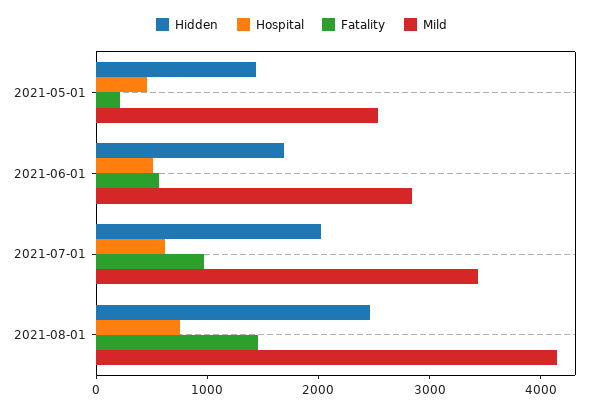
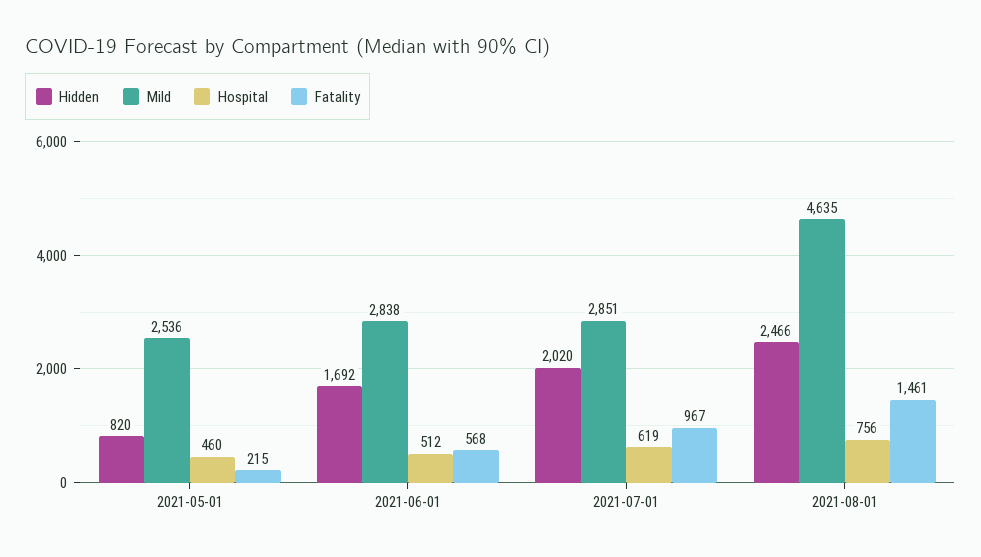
Hidden, 2021-05-01: 1400 -> 820
Mild, 2021-07-01: 3400 -> 2851
Mild, 2021-08-01: 4200 -> 4635

